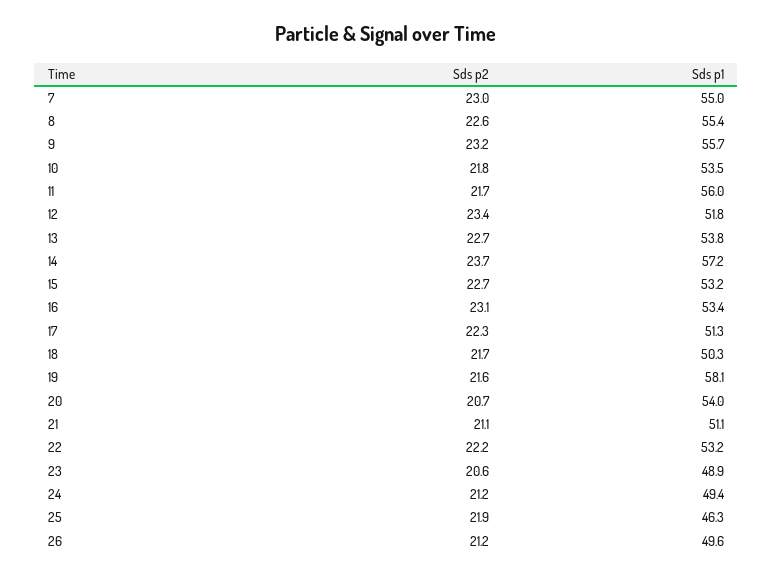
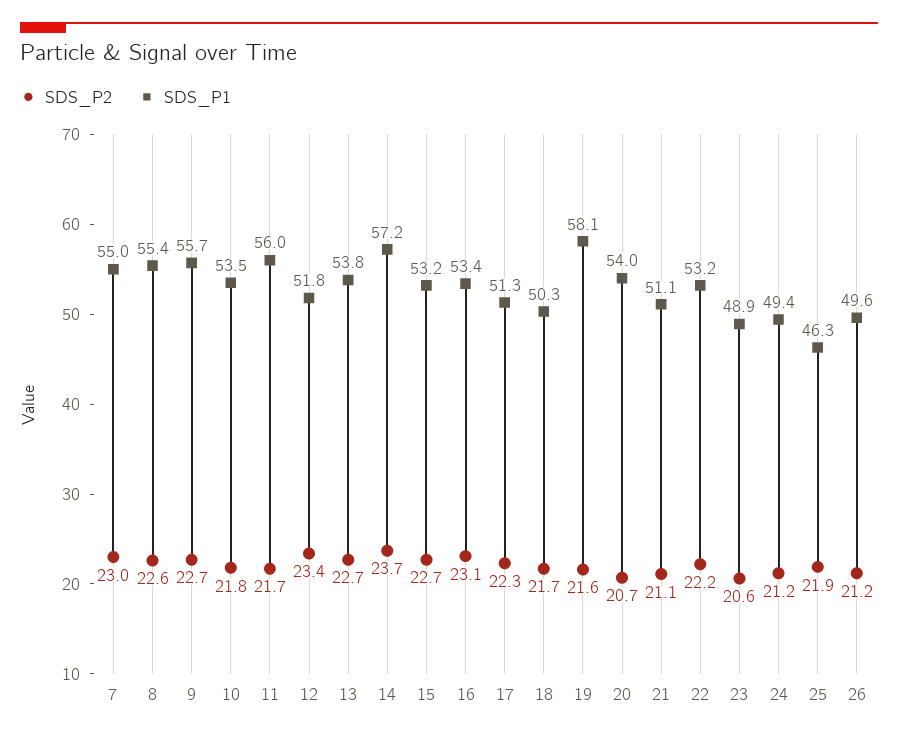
Sds p2, 9: 23.2 -> 22.7

